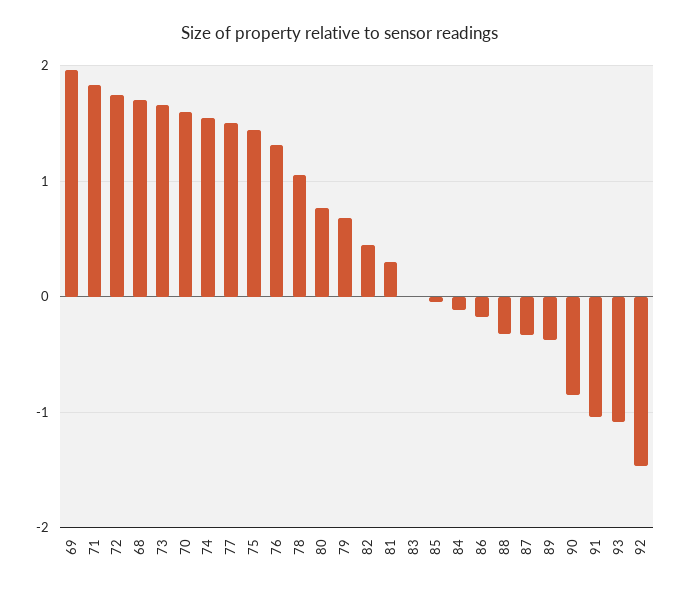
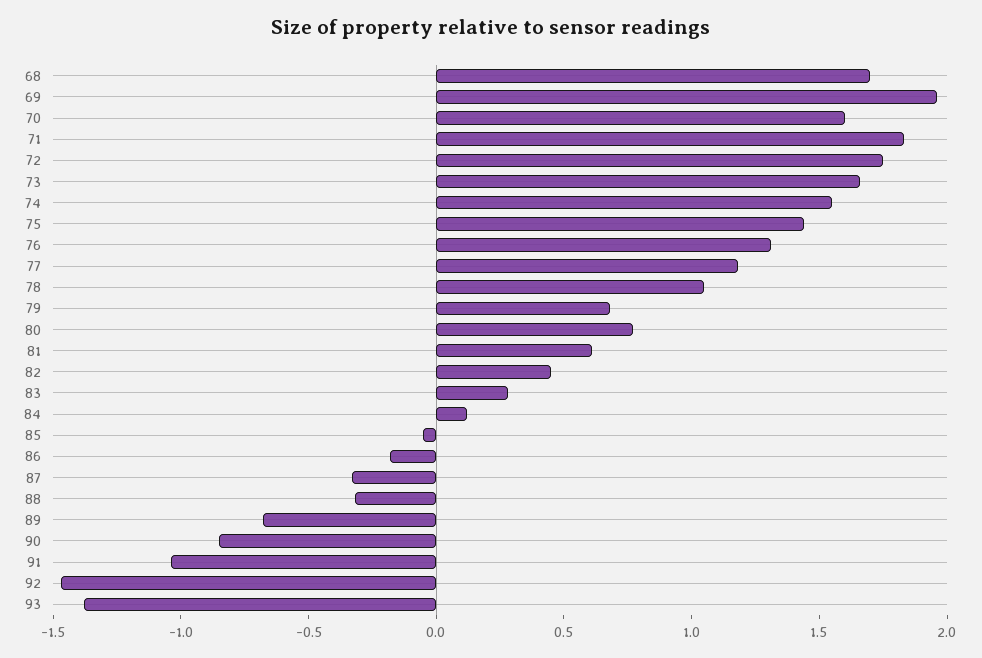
77: 1.5 -> 1.2
81: 0.3 -> 0.6
83: 0 -> 0.3
84: -0.1 -> 0.1
89: -0.4 -> -0.7
93: -1.1 -> -1.4

